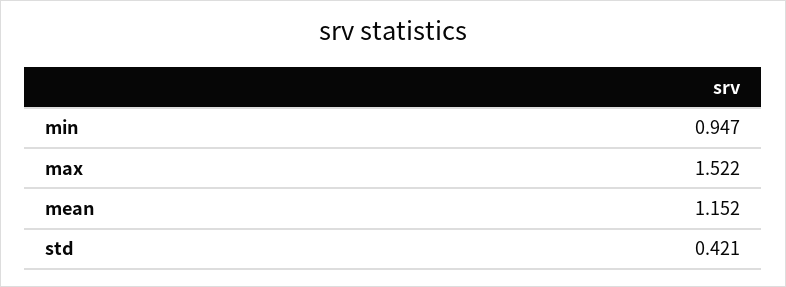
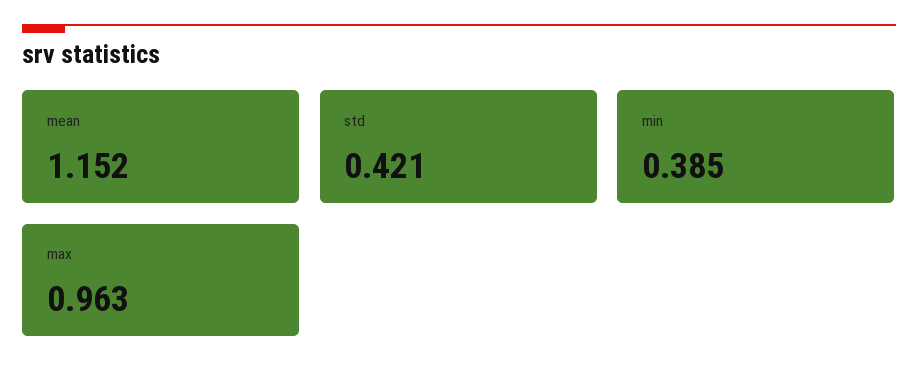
min: 0.947 -> 0.385
max: 1.522 -> 0.963

